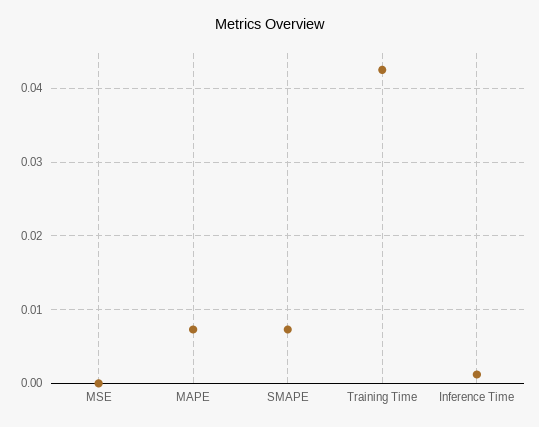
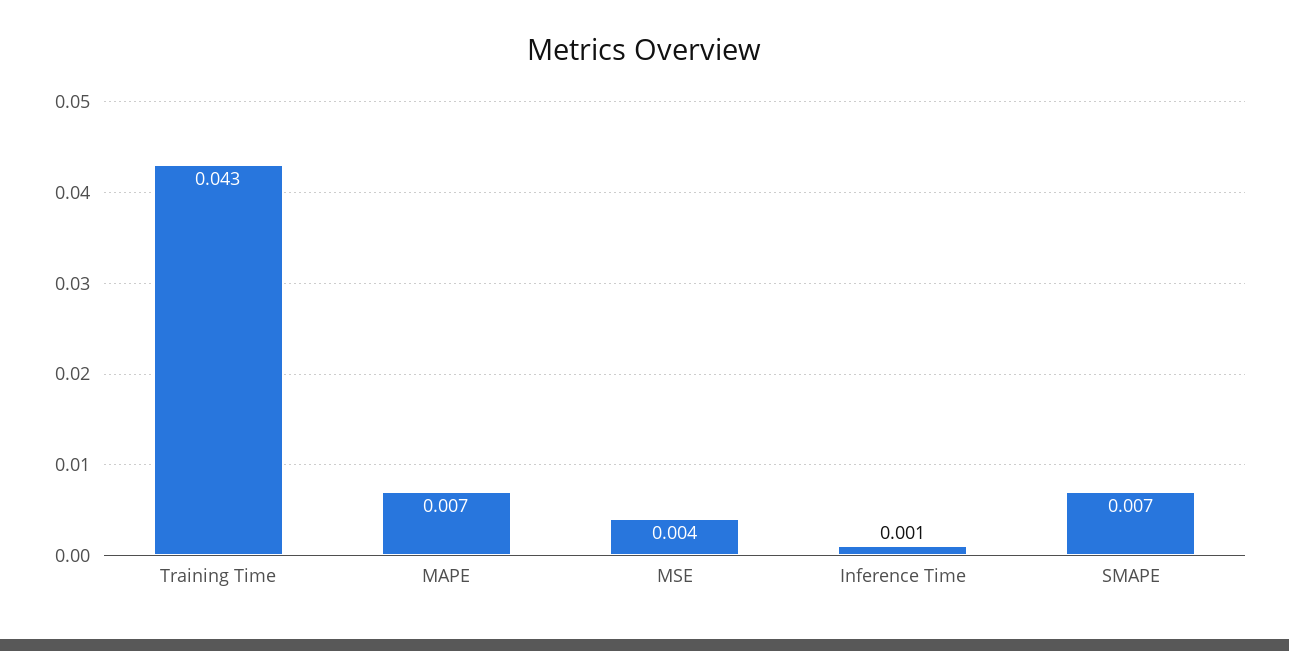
MSE: 0 -> 0.004

